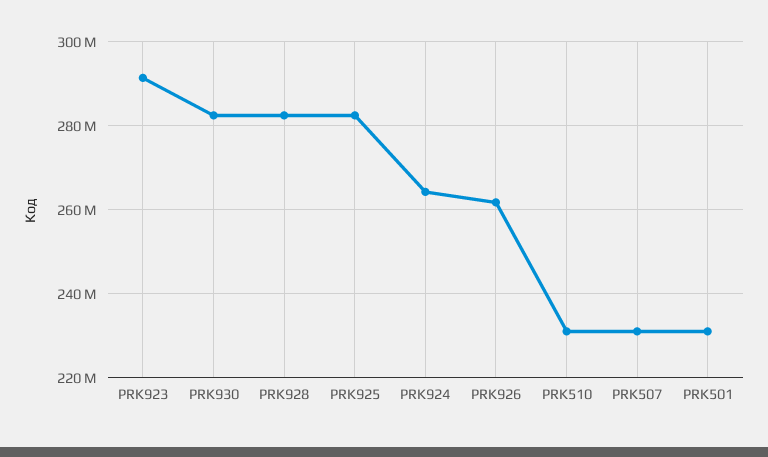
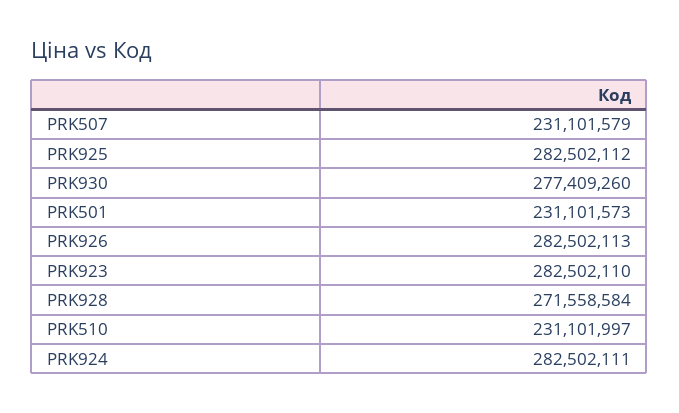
PRK923: 292000000 -> 282502110
PRK930: 282000000 -> 277409260
PRK928: 282000000 -> 271558584
PRK924: 264000000 -> 282502111
PRK926: 262000000 -> 282502113

